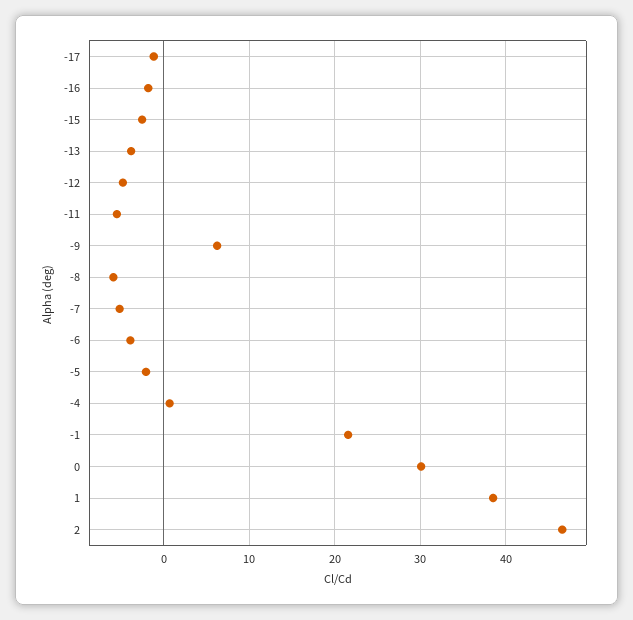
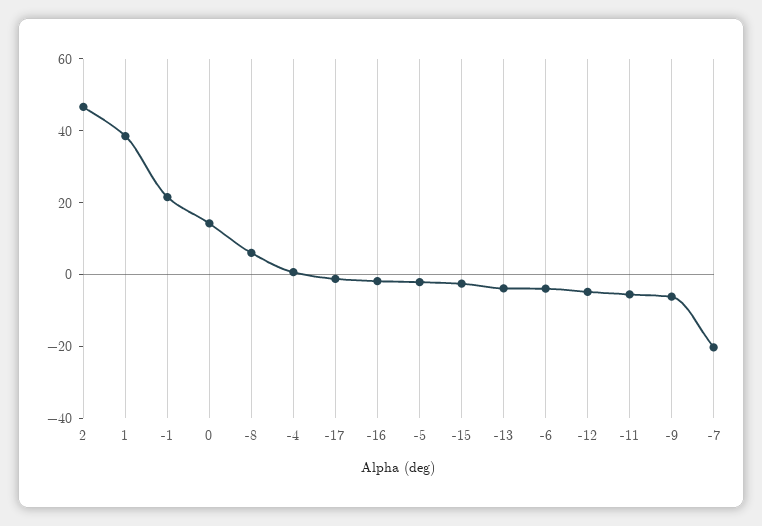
-9: 6 -> -5
-8: -6 -> 5
-7: -5 -> -20
0: 30 -> 15

